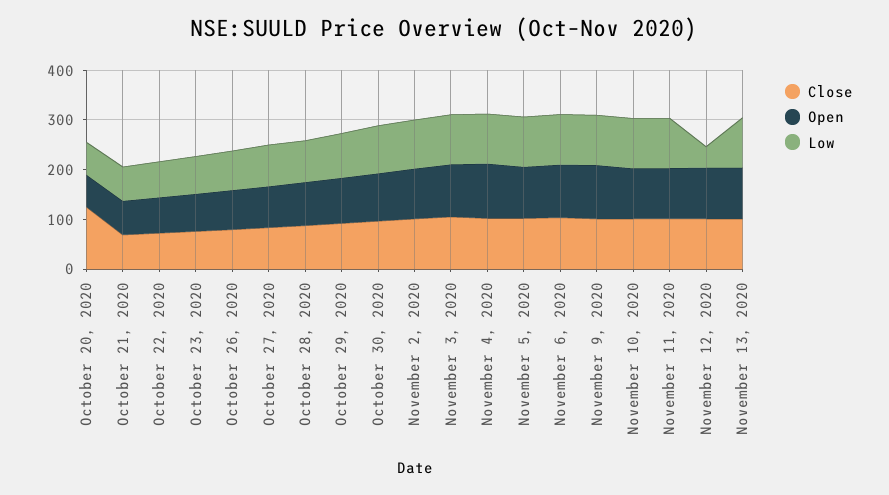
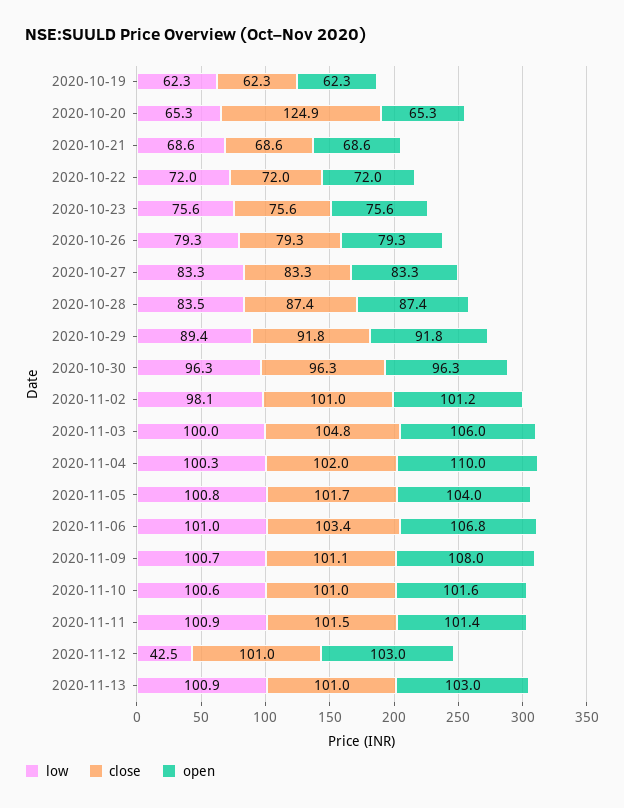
Low, 2020-10-19: none -> 62.3
Close, 2020-10-19: none -> 62.3
Open, 2020-10-19: none -> 62.3

